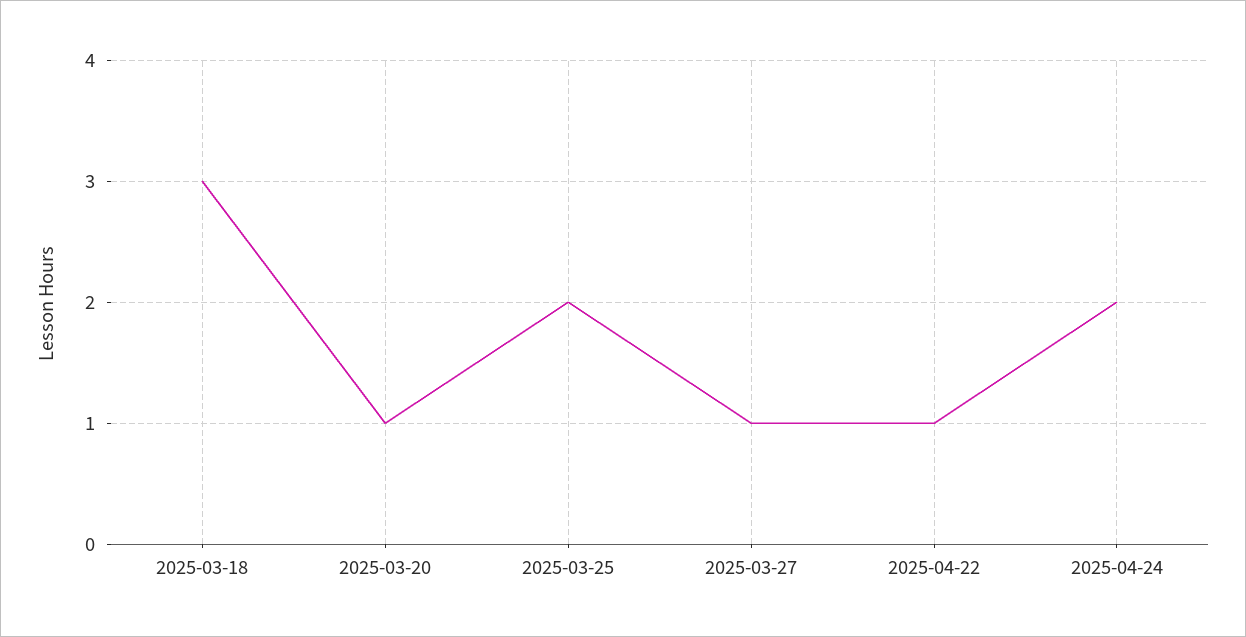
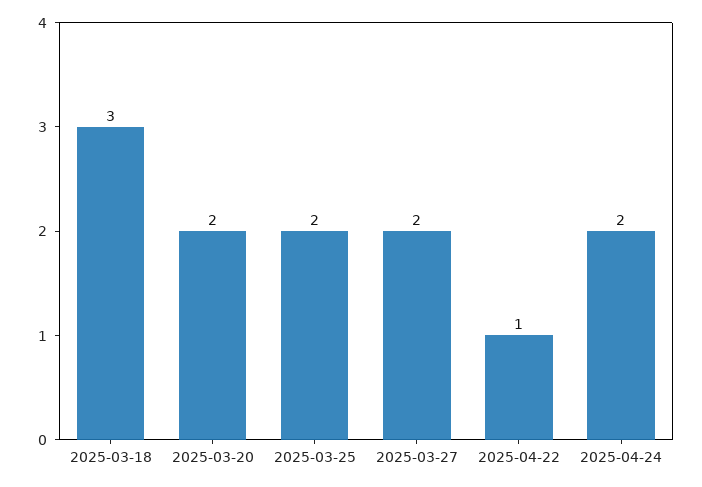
2025-03-20: 1 -> 2
2025-03-27: 1 -> 2

